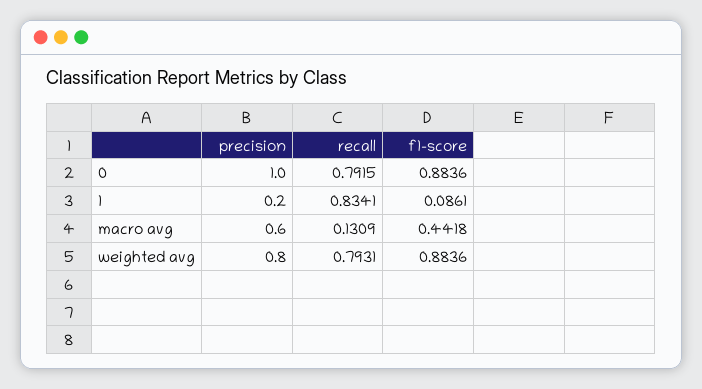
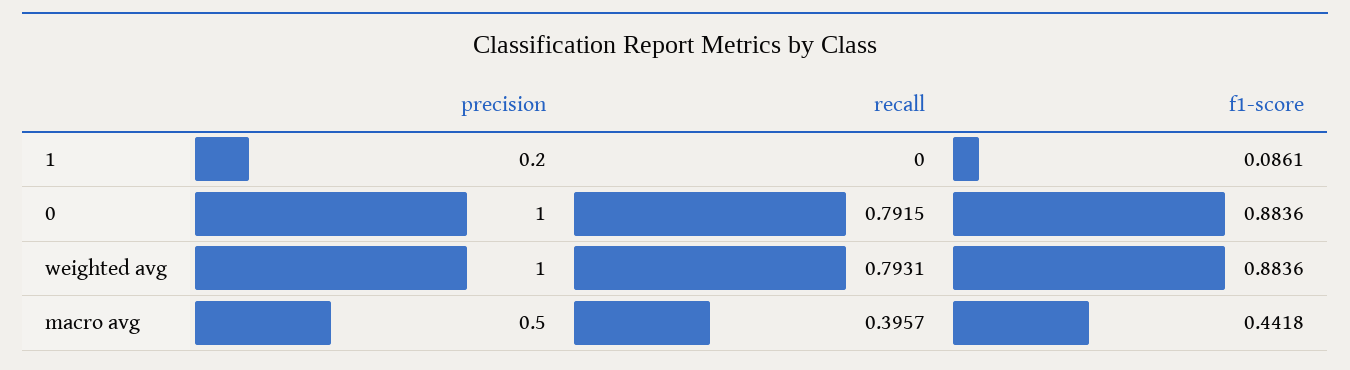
recall, 1: 0.8341 -> 0
precision, macro avg: 0.6 -> 0.5
recall, macro avg: 0.1309 -> 0.3957
precision, weighted avg: 0.8 -> 1

